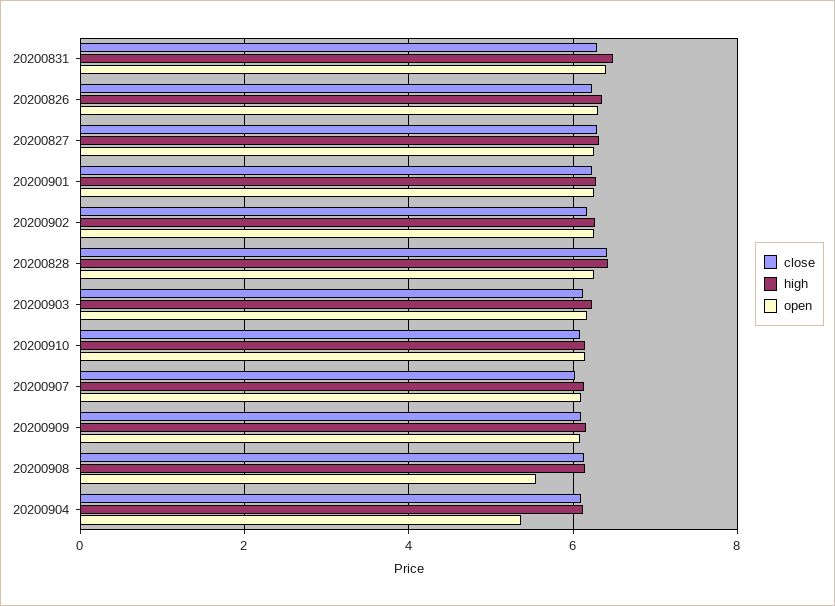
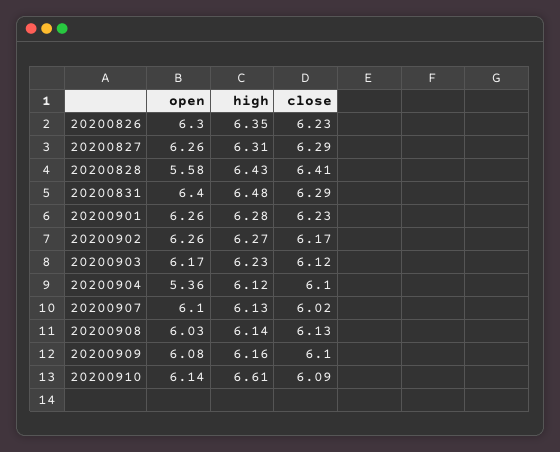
open, 20200828: 6.2 -> 5.58
high, 20200910: 6.2 -> 6.61
open, 20200908: 5.6 -> 6.03

